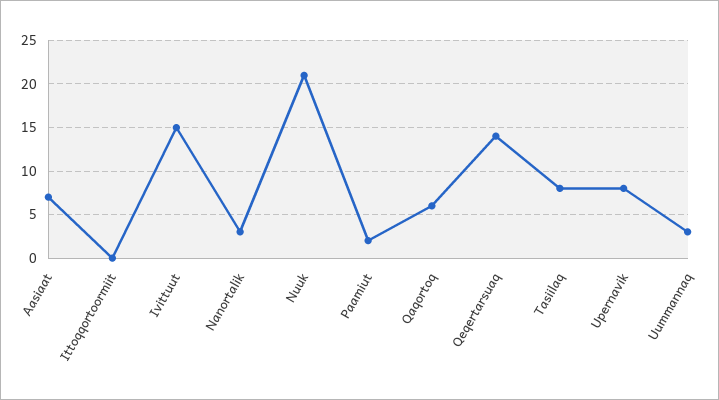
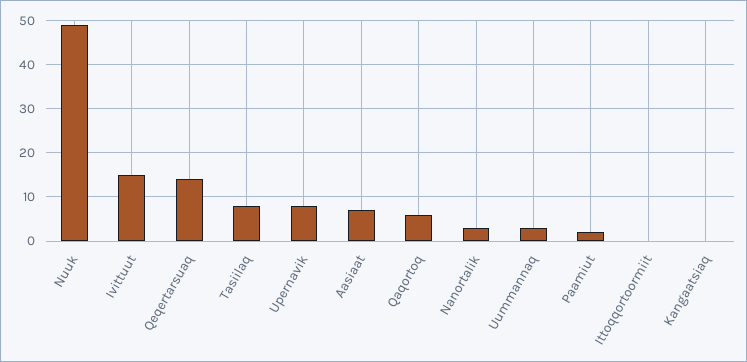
Nuuk: 21 -> 50
Kangaatsiaq: none -> 0

